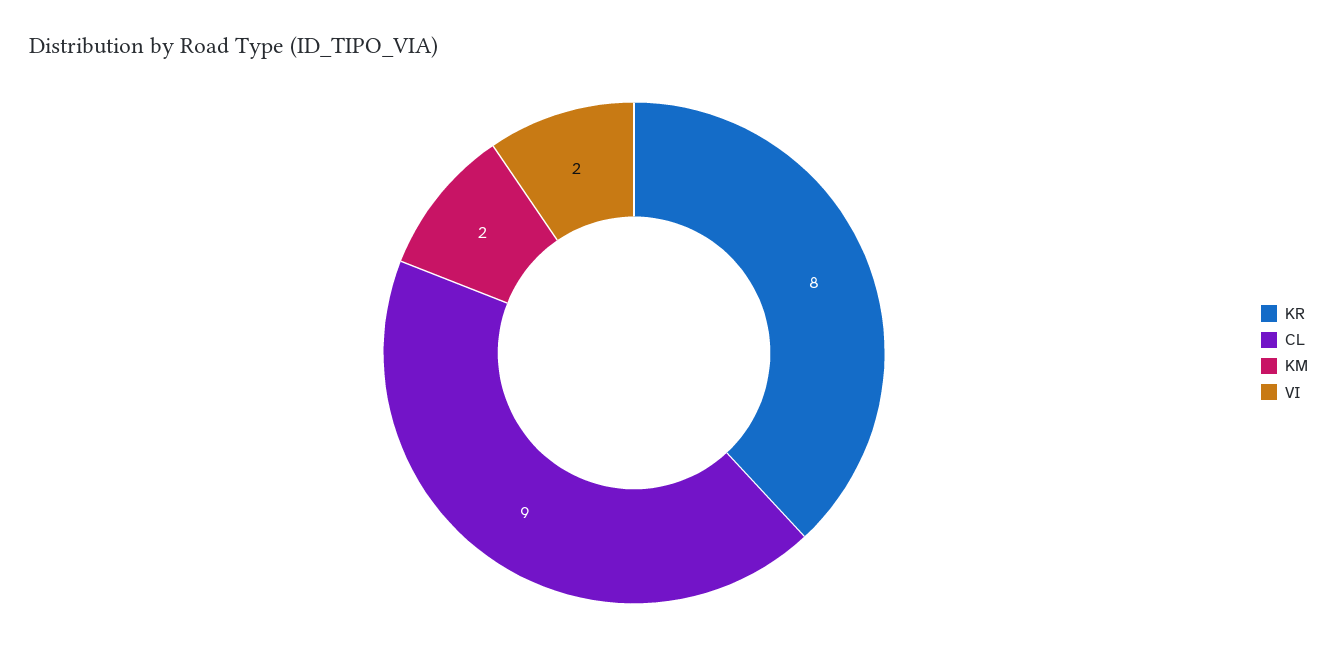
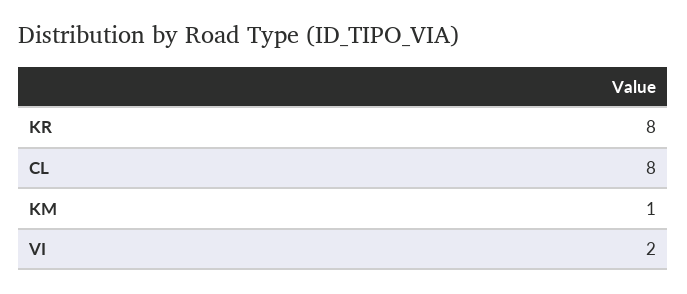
CL: 9 -> 8
KM: 2 -> 1

